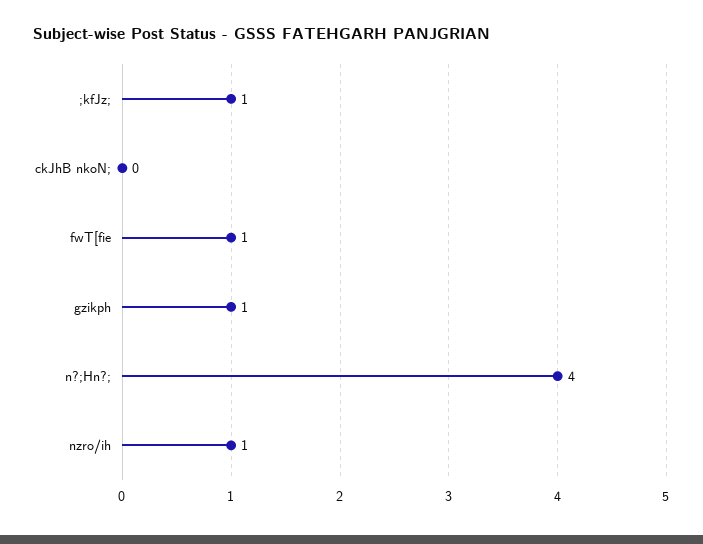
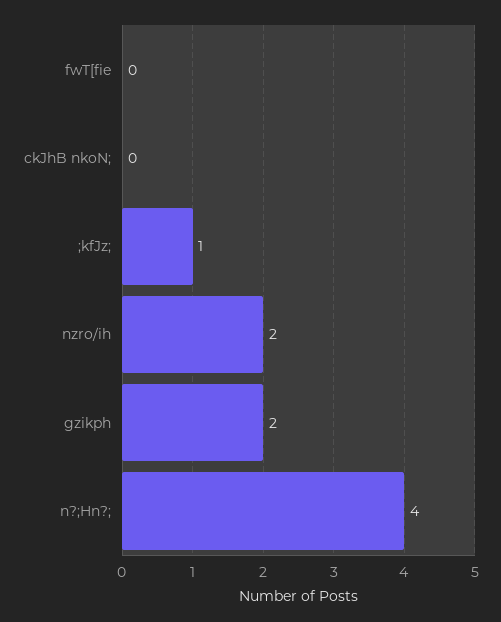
fwT[fie: 1 -> 0
gzikph: 1 -> 2
nzro/ih: 1 -> 2

